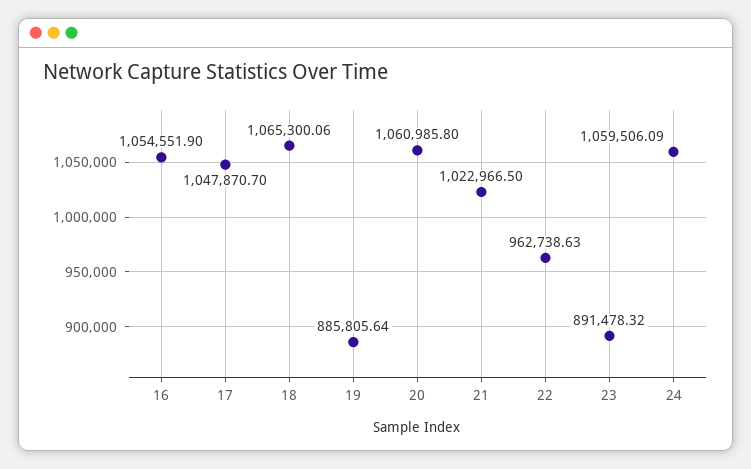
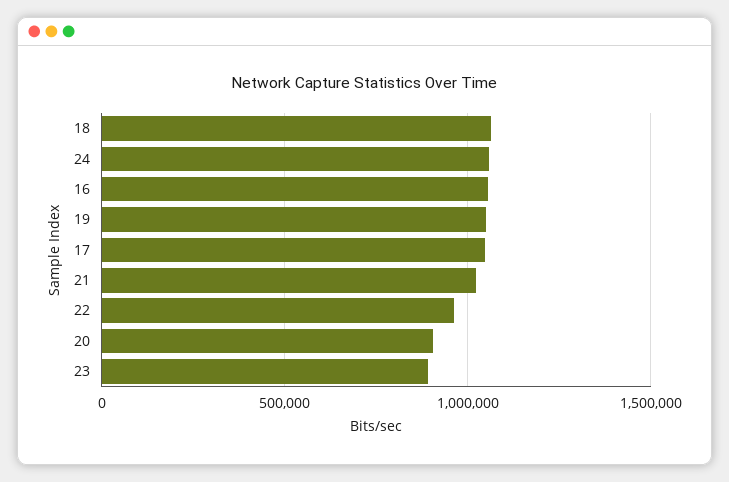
19: 885805.64 -> 1050000
20: 1060985.8 -> 900000

